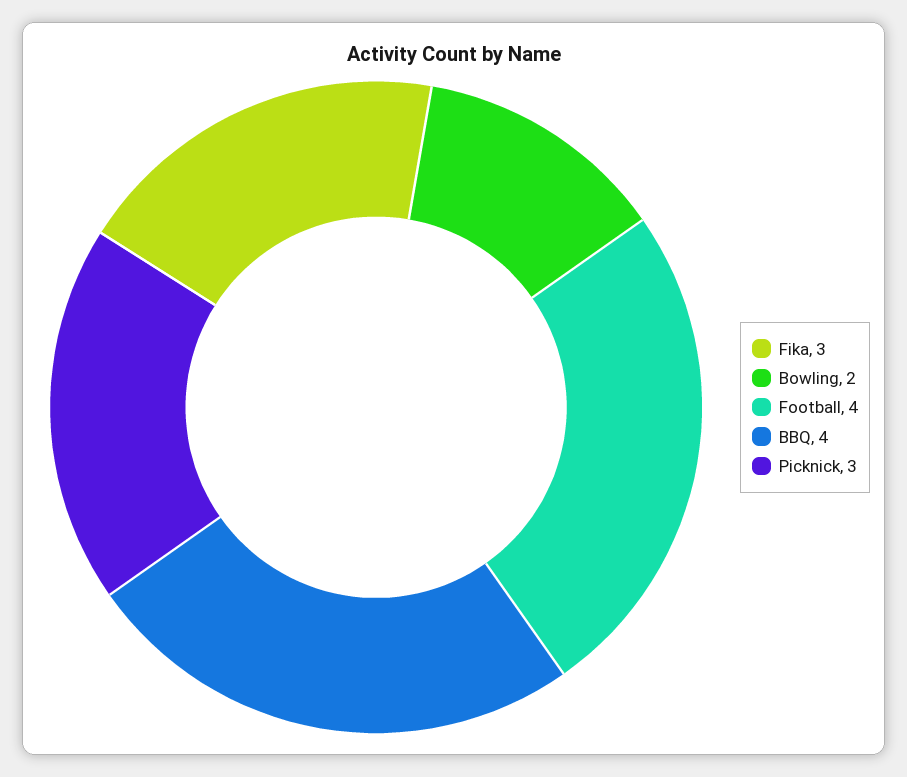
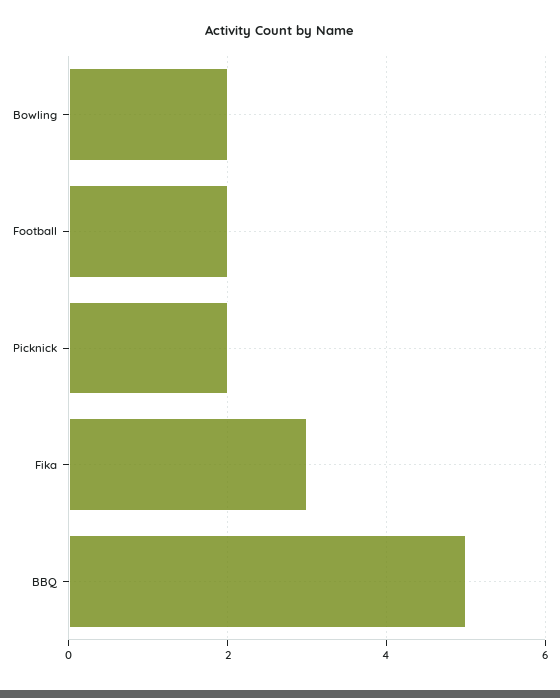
Football: 4 -> 2
BBQ: 4 -> 5
Picknick: 3 -> 2

